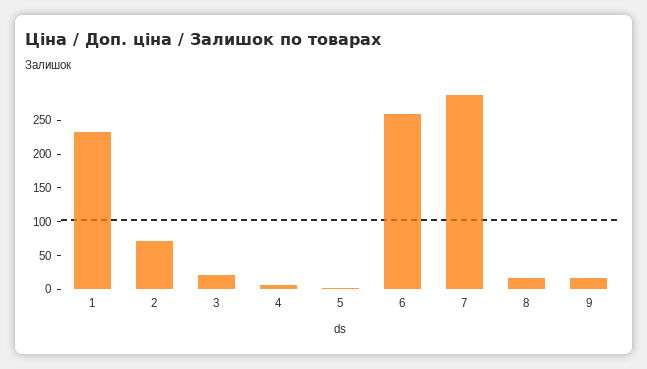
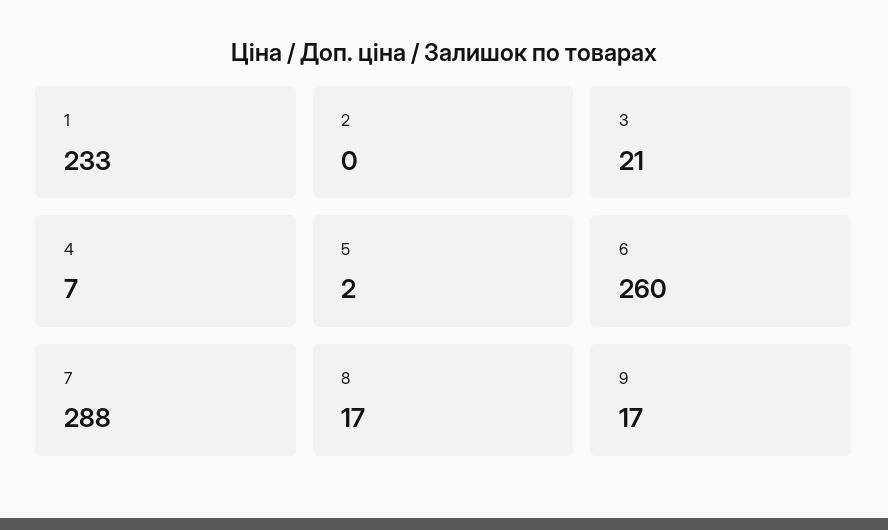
2: 75 -> 0

